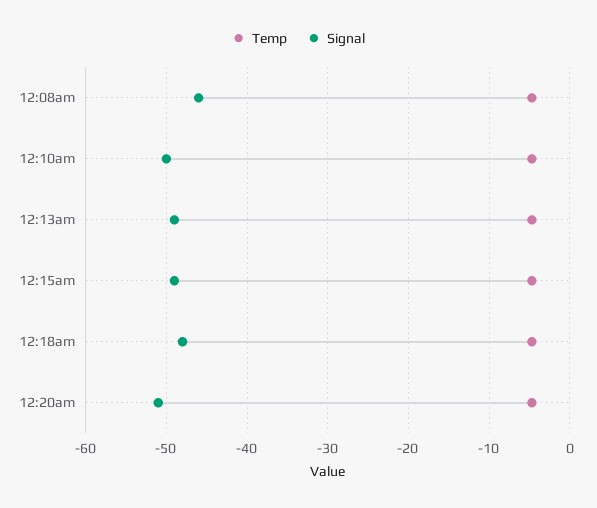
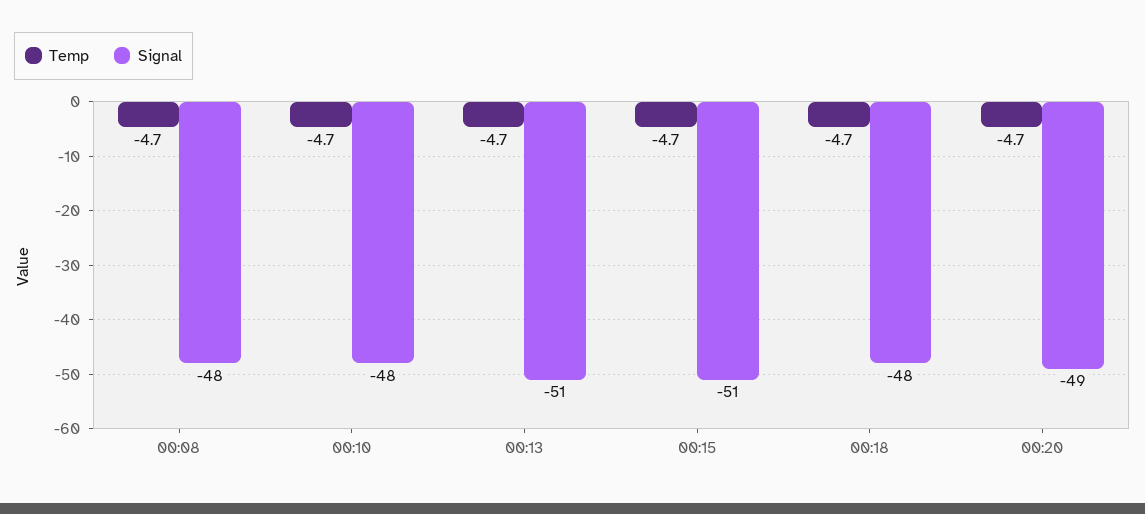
Signal, 12:08am: -46 -> -48
Signal, 12:10am: -50 -> -48
Signal, 12:13am: -49 -> -51
Signal, 12:15am: -49 -> -51
Signal, 12:20am: -51 -> -49

